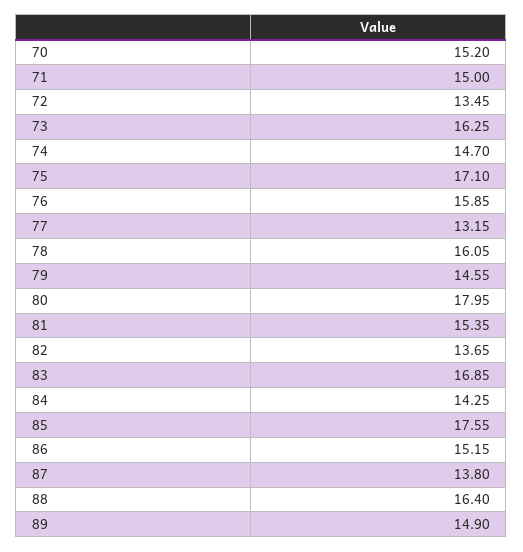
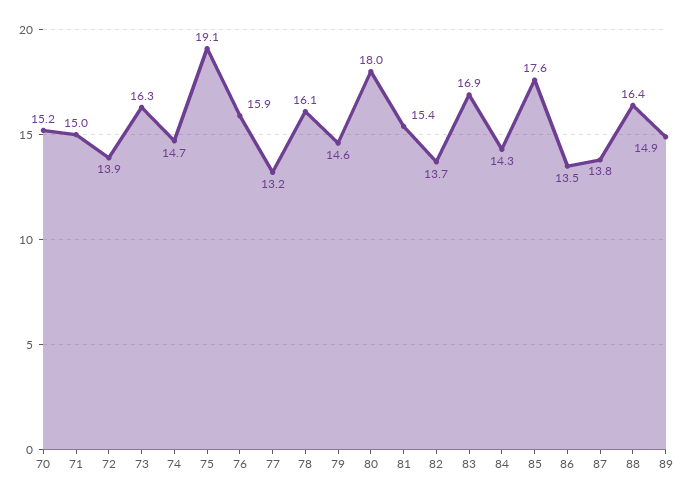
72: 13.45 -> 13.9
75: 17.1 -> 19.1
86: 15.15 -> 13.5

